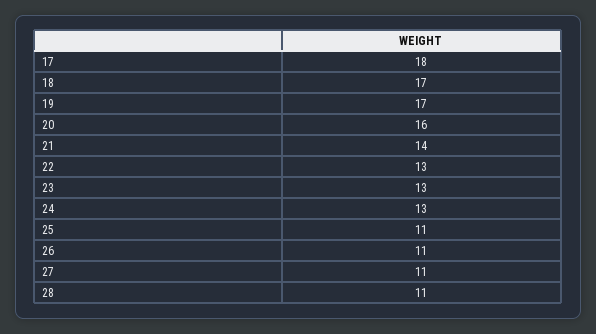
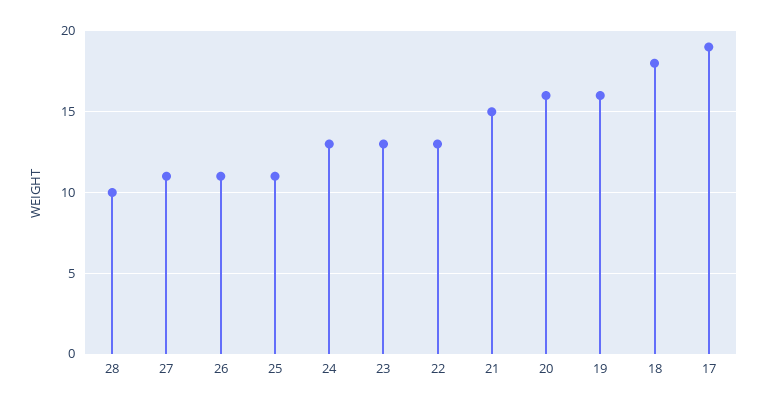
17: 18 -> 19
18: 17 -> 18
19: 17 -> 16
21: 14 -> 15
28: 11 -> 10

